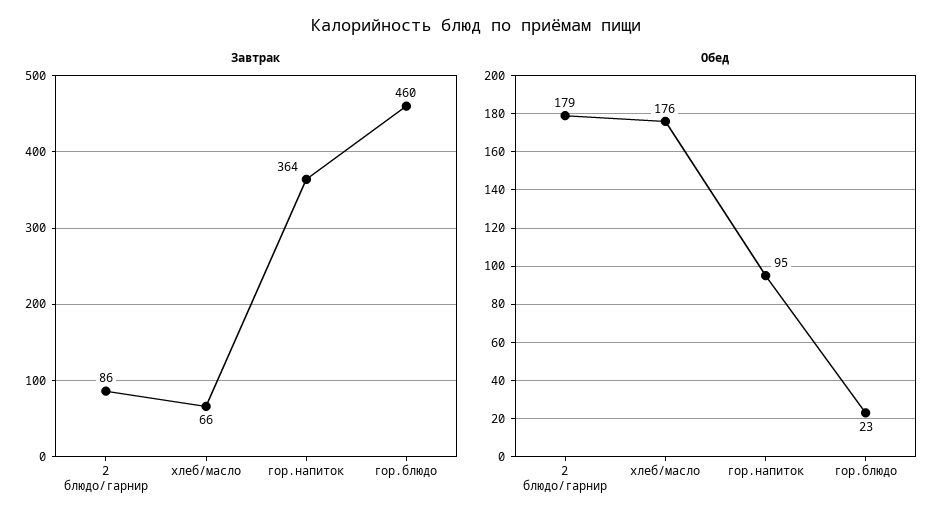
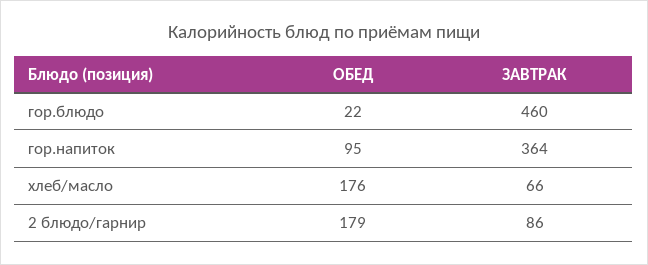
Обед, гор.блюдо: 23 -> 22

